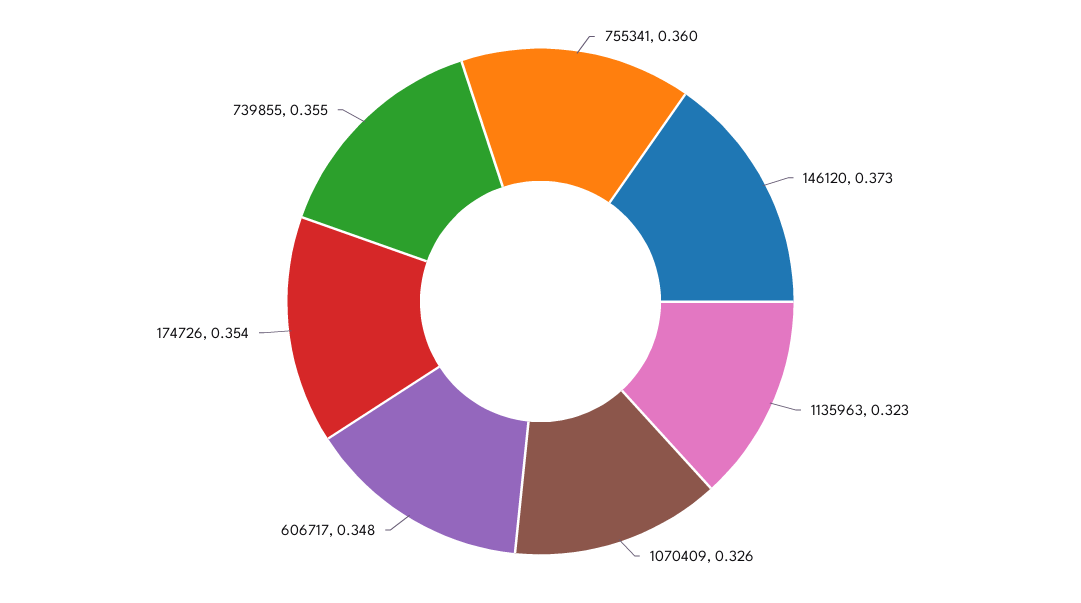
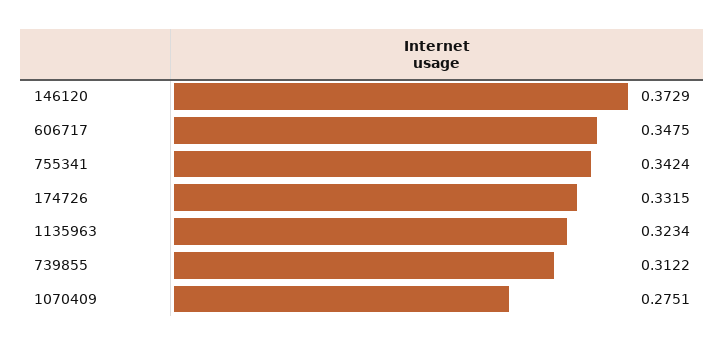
755341: 0.36 -> 0.3424
1070409: 0.326 -> 0.2751
174726: 0.354 -> 0.3315
739855: 0.355 -> 0.3122

